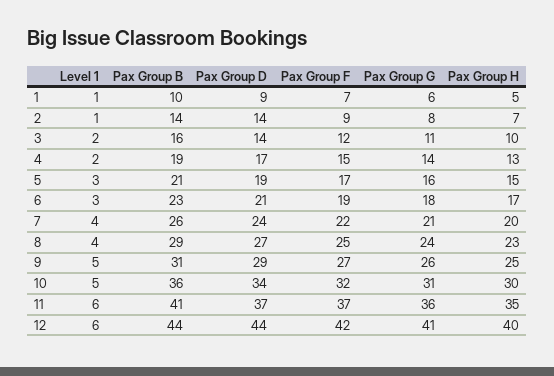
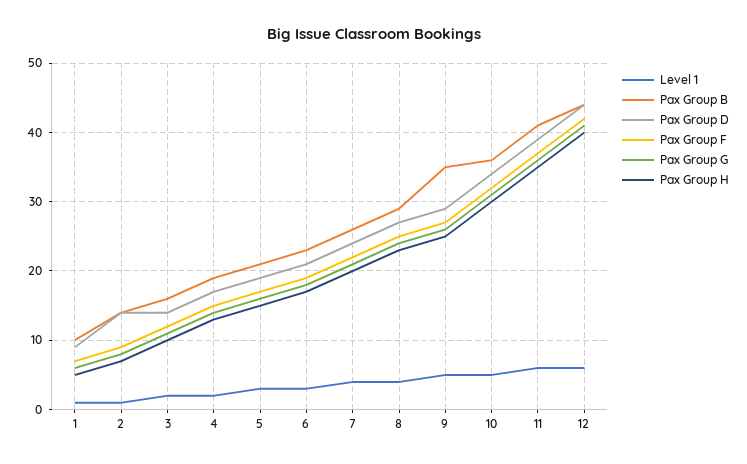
Pax Group B, 9: 31 -> 35
Pax Group D, 11: 37 -> 39

